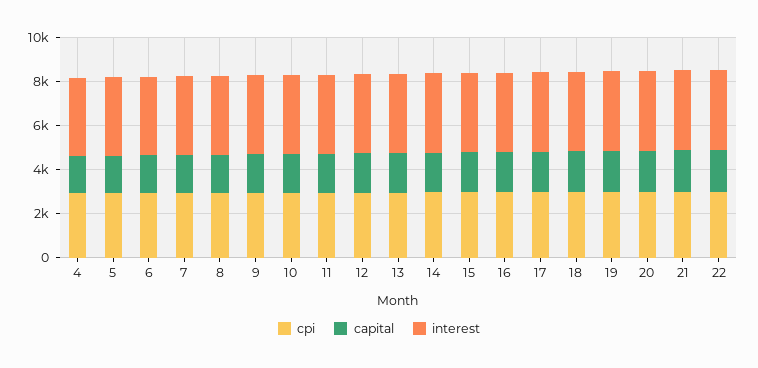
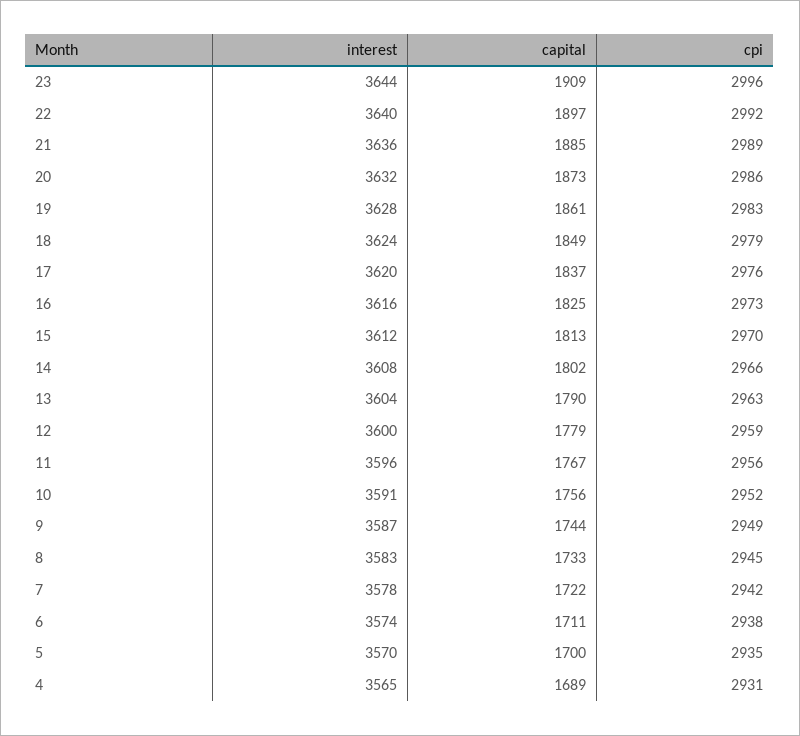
interest, 23: none -> 3644
capital, 23: none -> 1909
cpi, 23: none -> 2996

